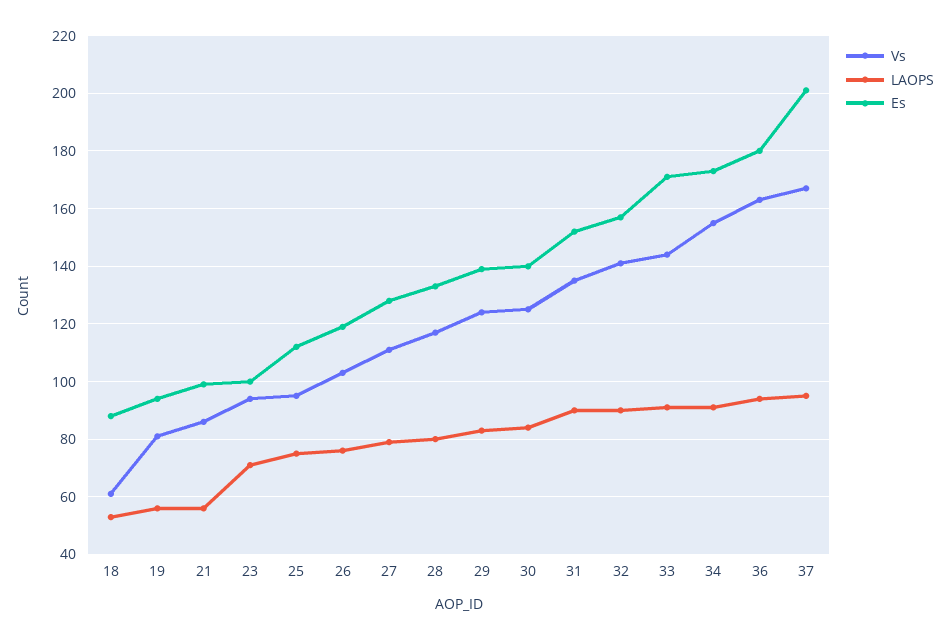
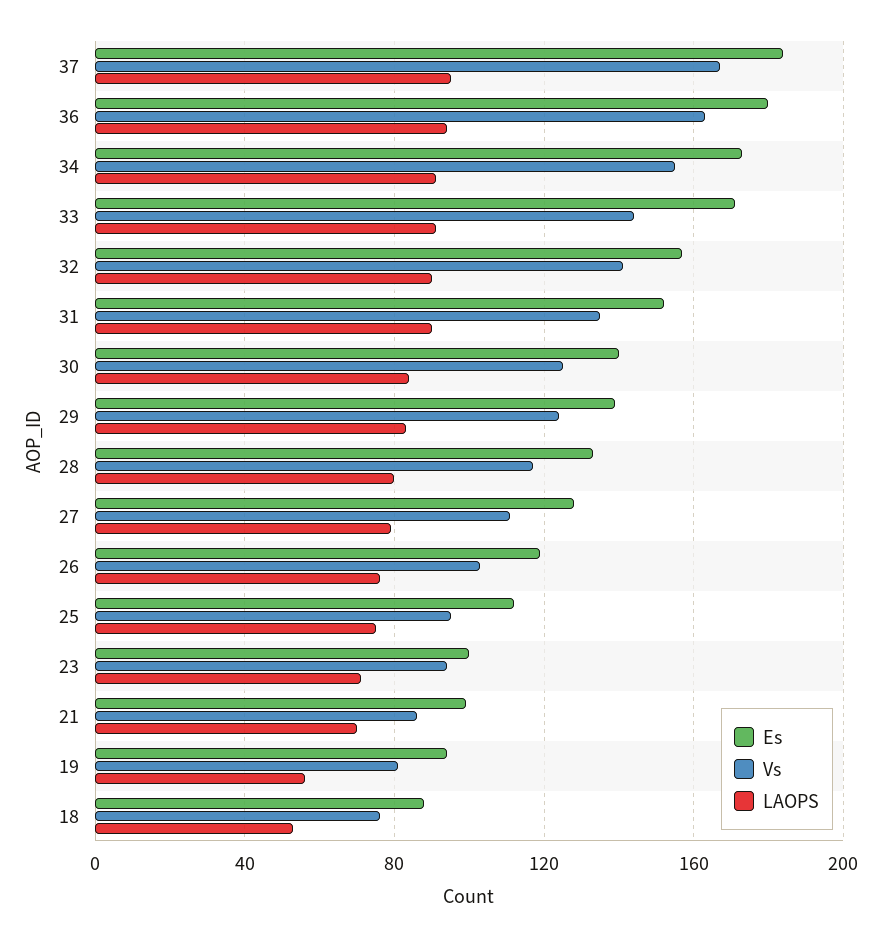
Vs, 18: 60 -> 75
LAOPS, 21: 55 -> 70
Es, 37: 200 -> 185

